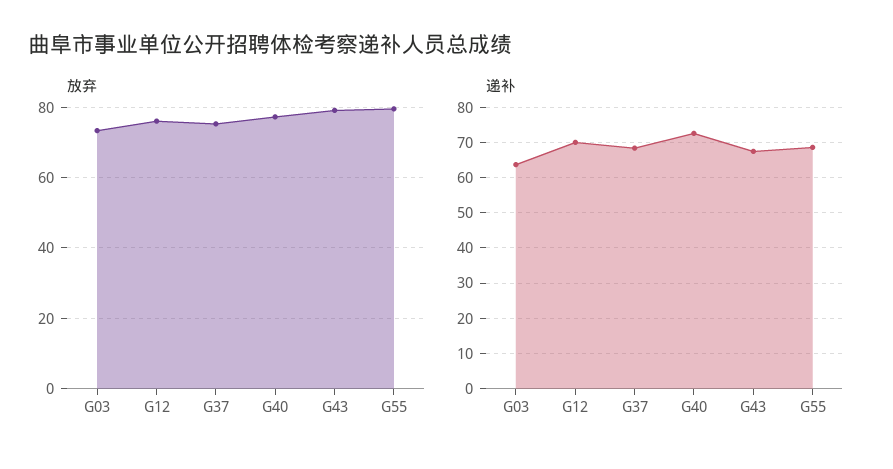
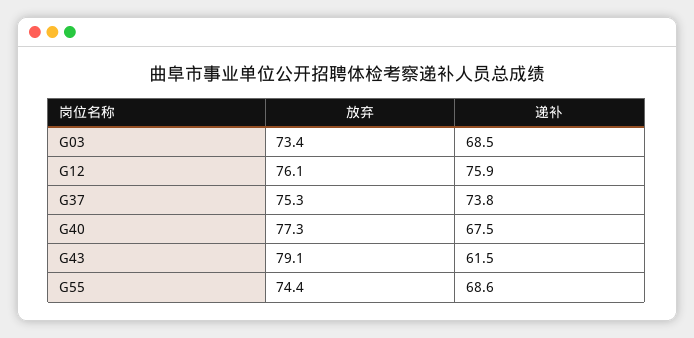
放弃, G55: 80 -> 74.4
递补, G03: 64 -> 68.5
递补, G12: 70 -> 75.9
递补, G37: 68 -> 73.8
递补, G40: 72 -> 67.5
递补, G43: 68 -> 61.5

